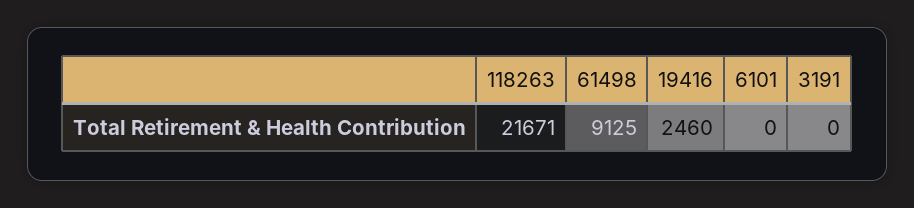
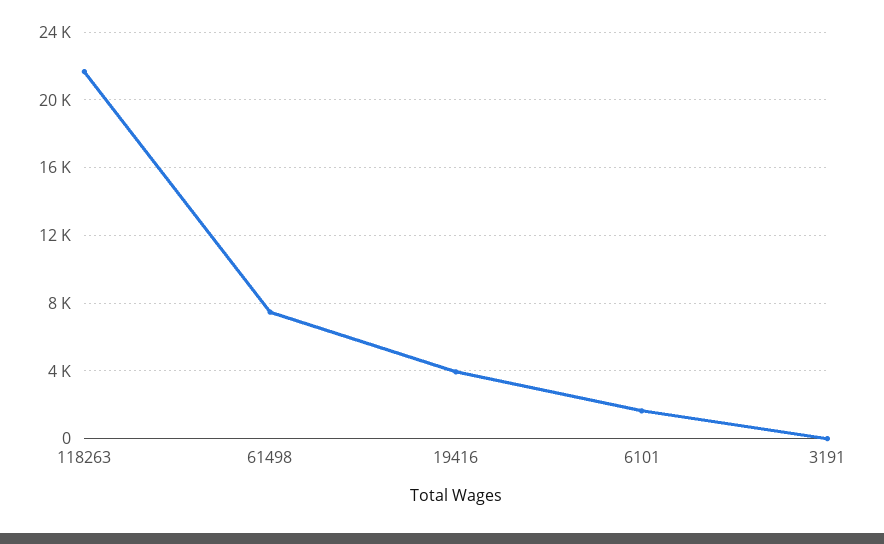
61498: 9125 -> 7500
19416: 2460 -> 4000
6101: 0 -> 1500

